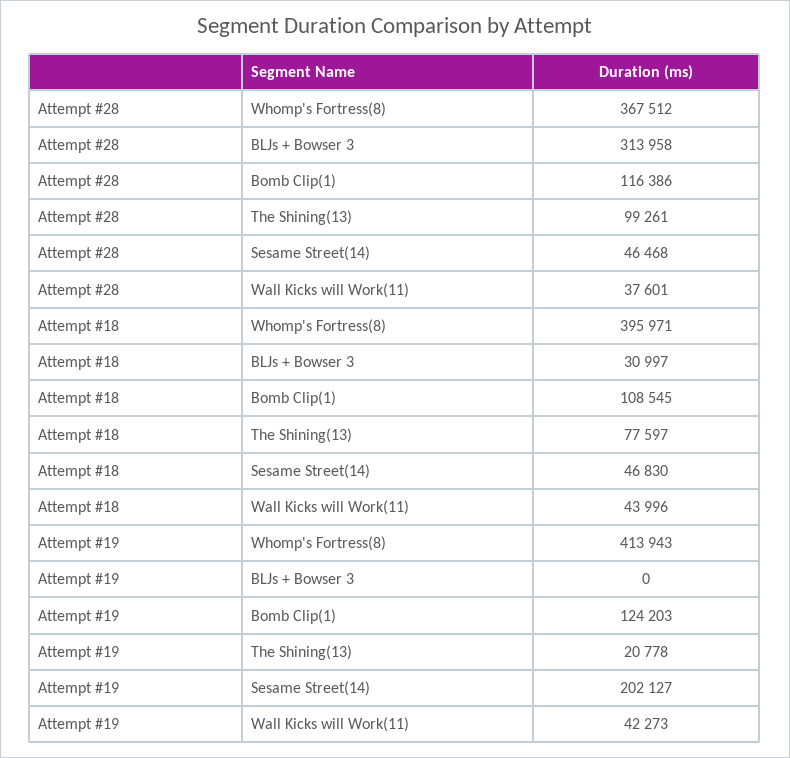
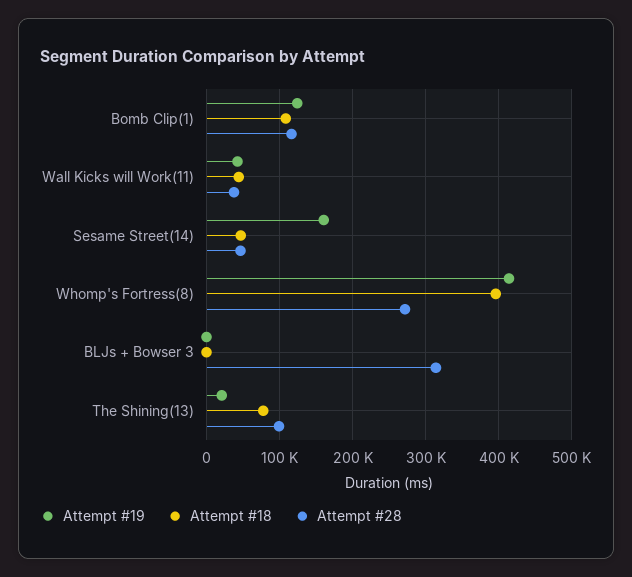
Attempt #28, Whomp's Fortress(8): 367512 -> 270000
Attempt #18, BLJs + Bowser 3: 30997 -> 0
Attempt #19, Sesame Street(14): 202127 -> 160000

